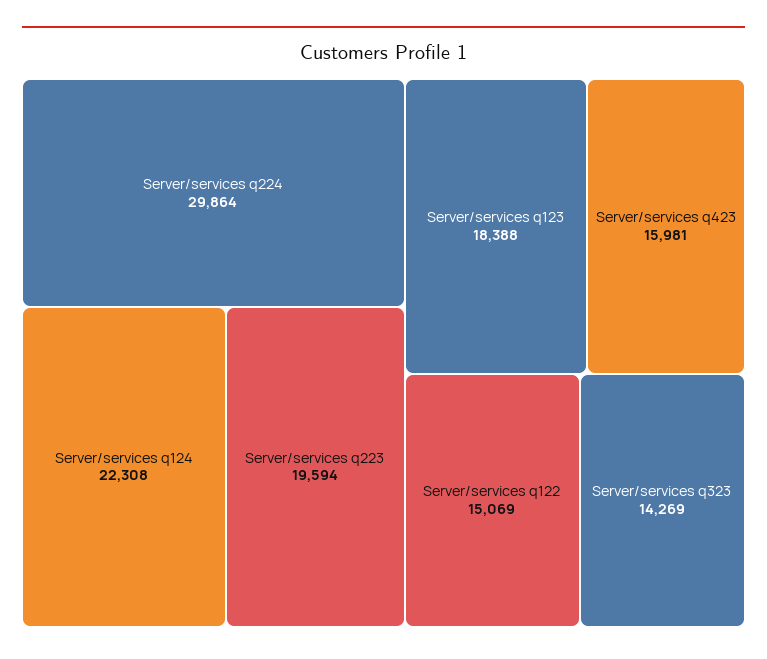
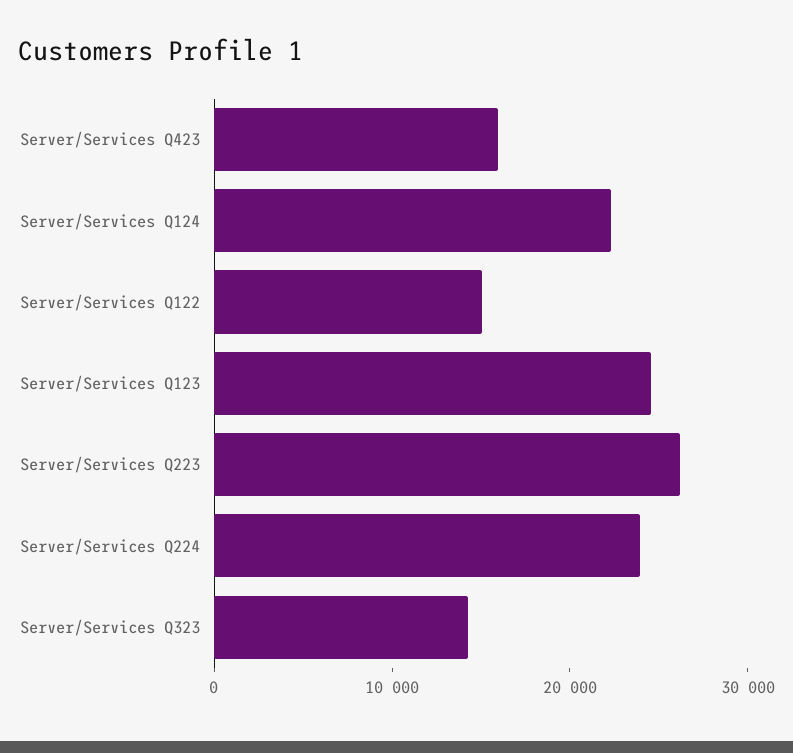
Server/services q224: 29864 -> 24000
Server/services q223: 19594 -> 26000
Server/services q123: 18388 -> 24000

